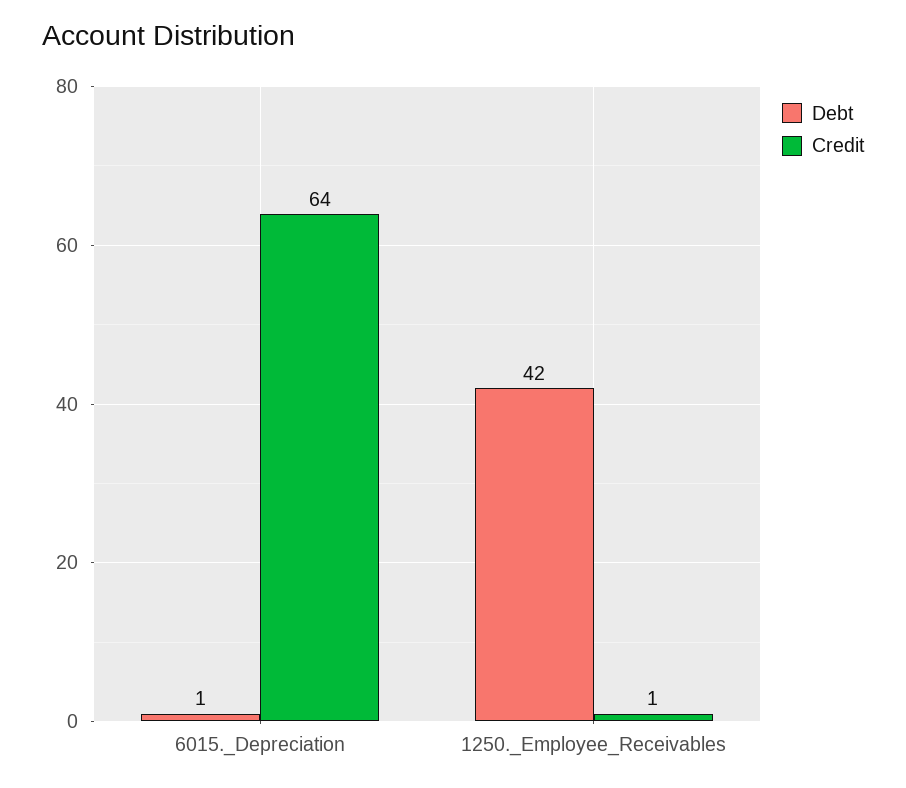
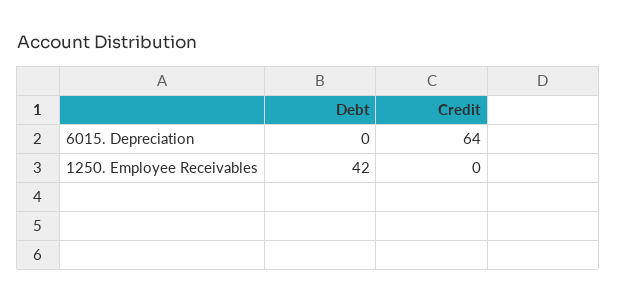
Debt, 6015._Depreciation: 1 -> 0
Credit, 1250._Employee_Receivables: 1 -> 0

